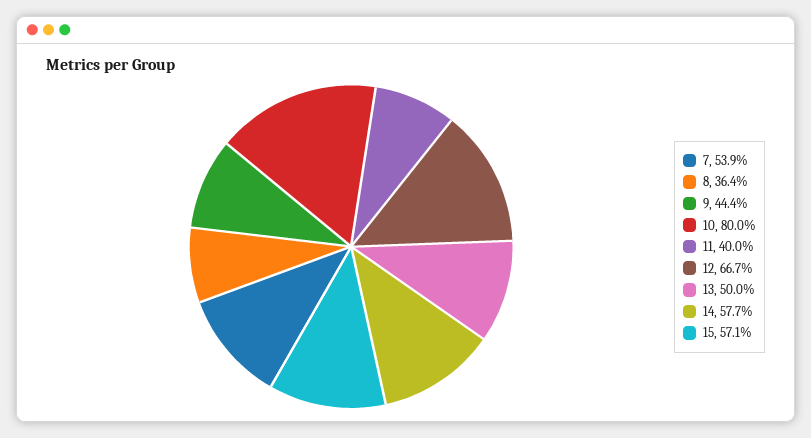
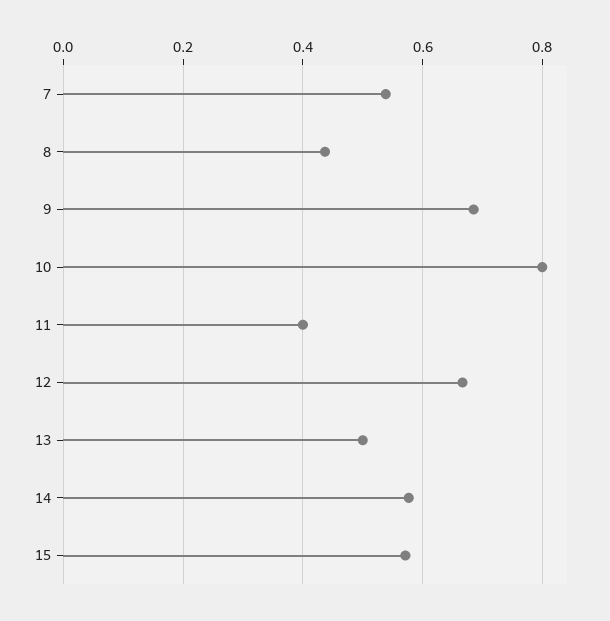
8: 0.364 -> 0.44
9: 0.444 -> 0.68

